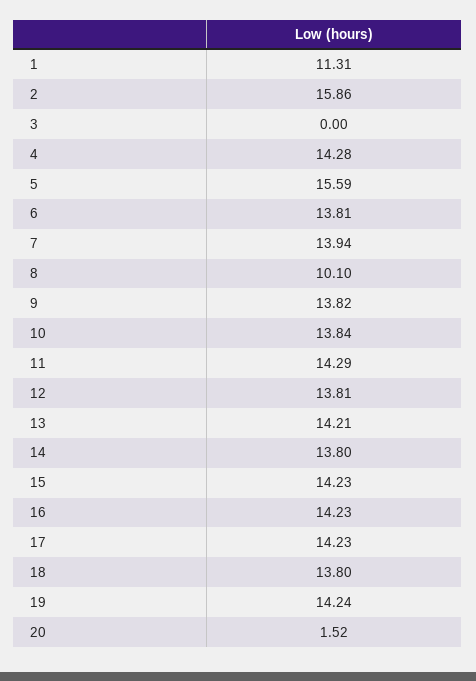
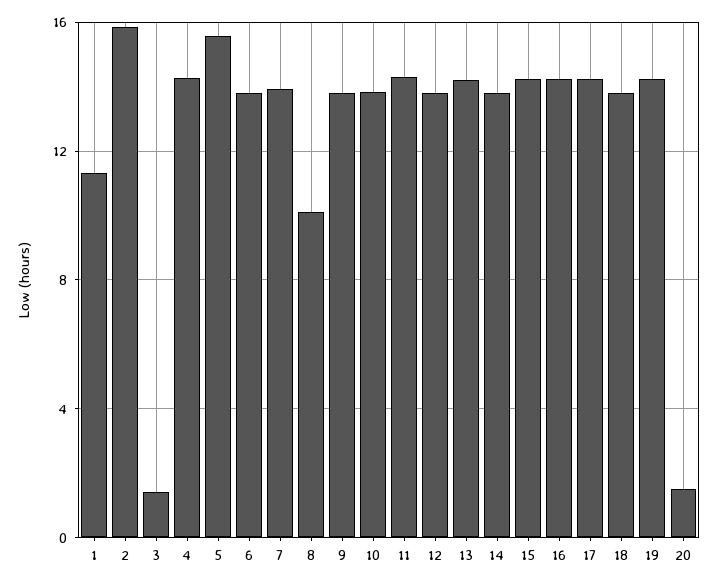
3: 0 -> 1.5

